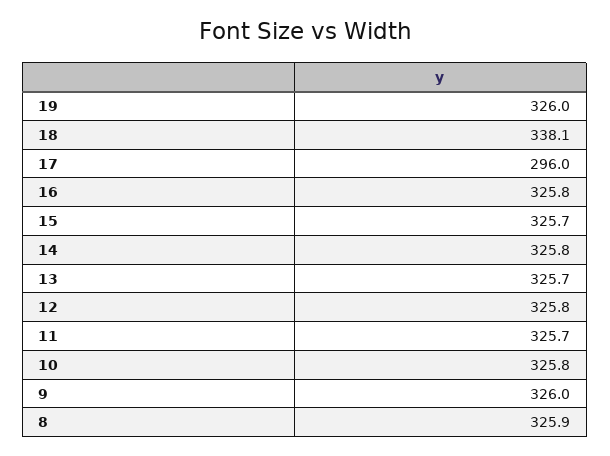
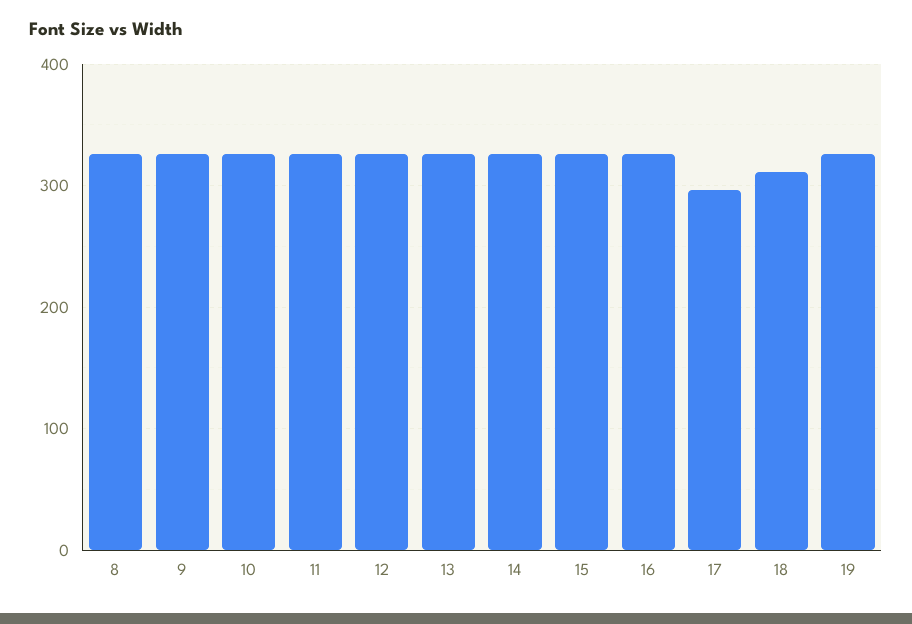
18: 338.1 -> 310

